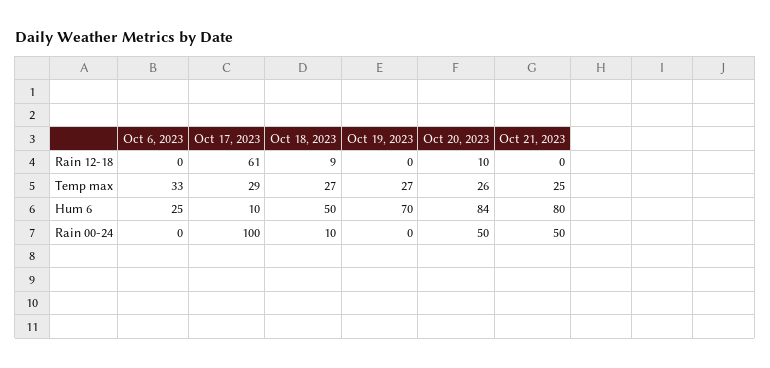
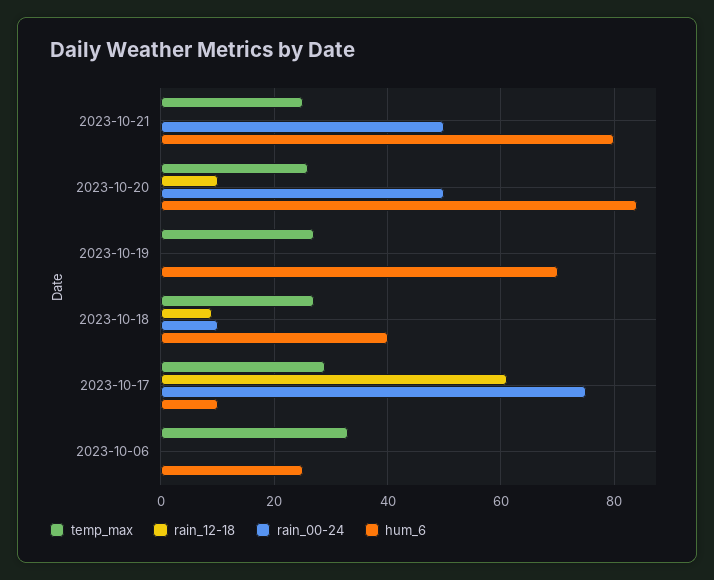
Hum 6, Oct 18, 2023: 50 -> 40
Rain 00-24, Oct 17, 2023: 100 -> 75

